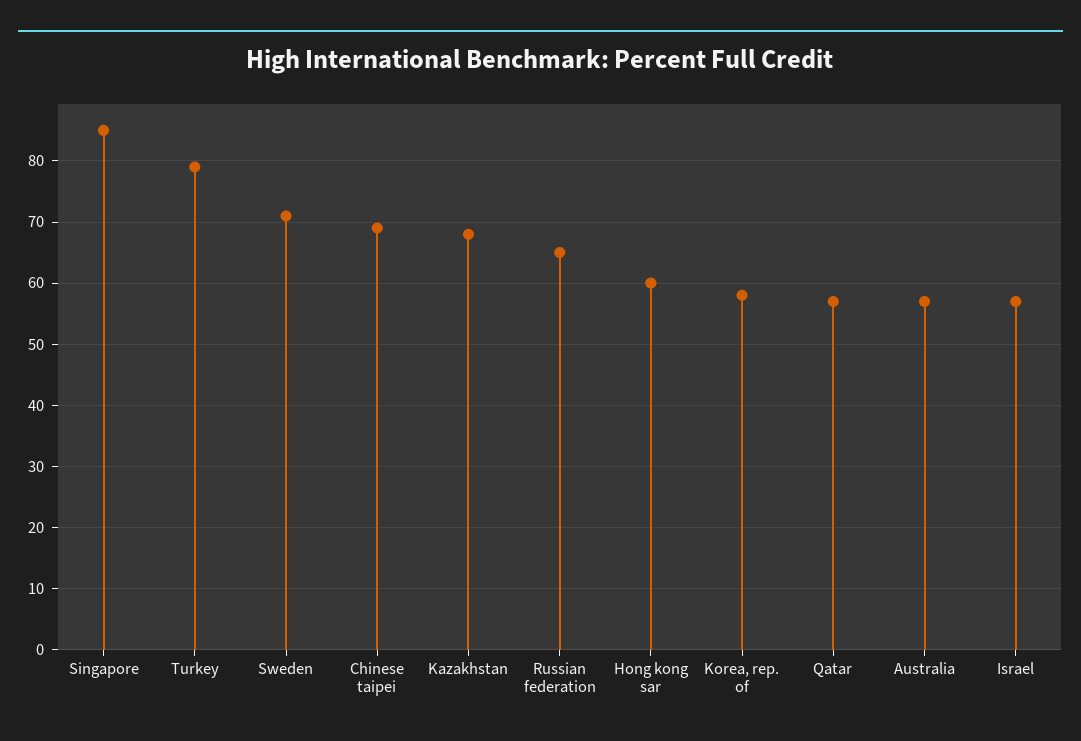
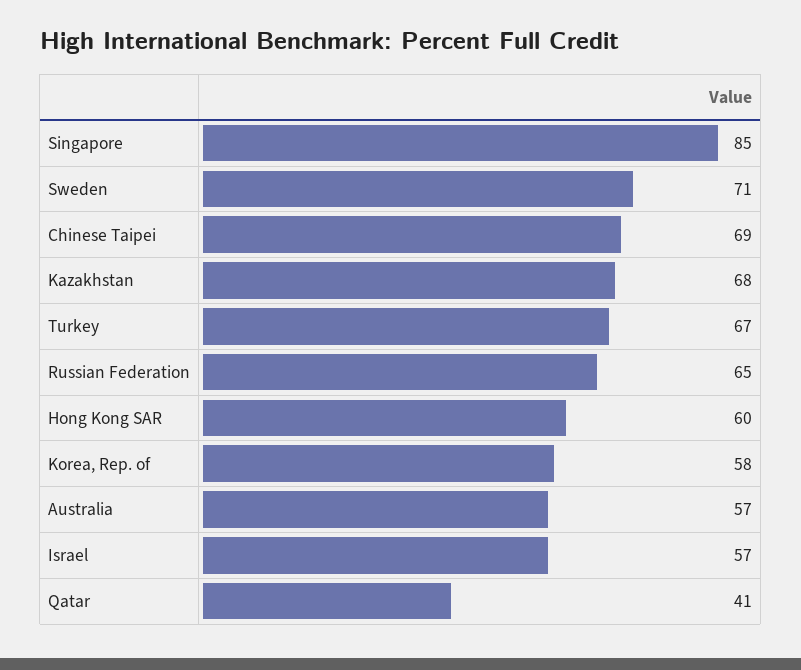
Turkey: 79 -> 67
Qatar: 57 -> 41

